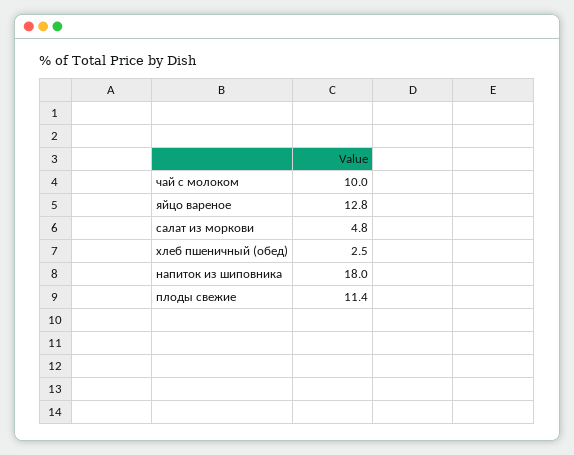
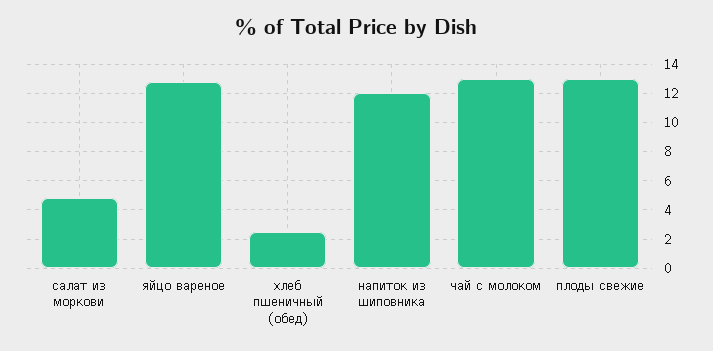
чай с молоком: 10 -> 13
напиток из шиповника: 18 -> 12
плоды свежие: 11.4 -> 13

